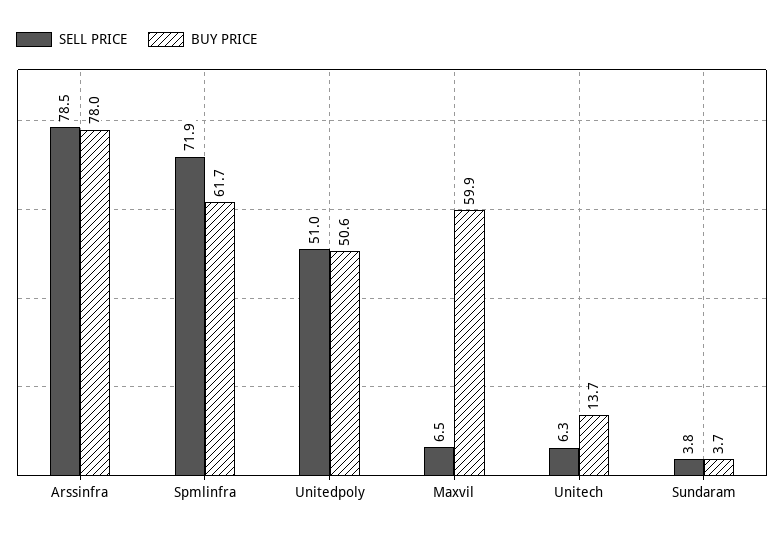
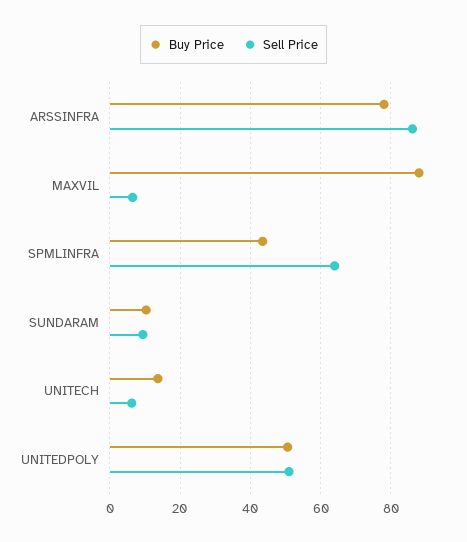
SELL PRICE, Arssinfra: 78.5 -> 86
SELL PRICE, Spmlinfra: 71.9 -> 64
BUY PRICE, Spmlinfra: 61.7 -> 44
BUY PRICE, Maxvil: 59.9 -> 88
SELL PRICE, Sundaram: 3.8 -> 10
BUY PRICE, Sundaram: 3.7 -> 10

